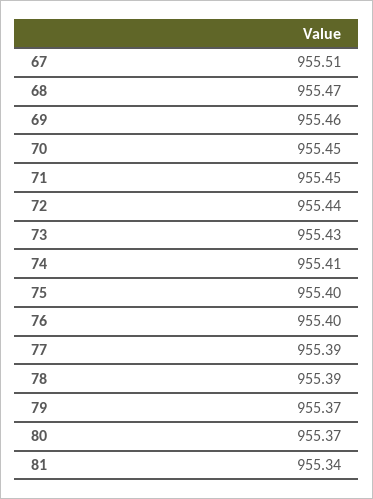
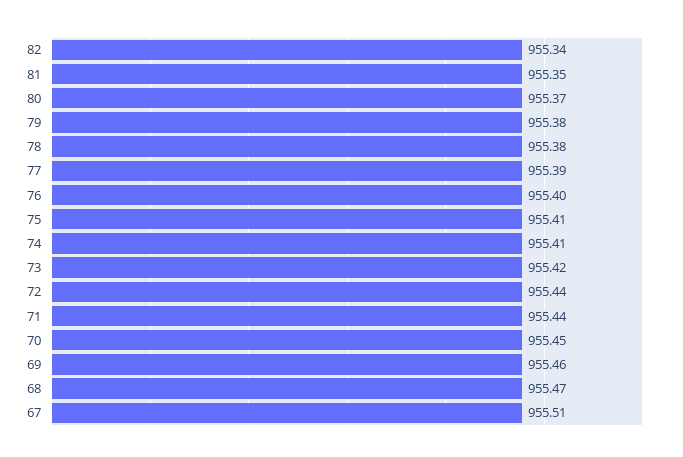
71: 955.45 -> 955.44
73: 955.43 -> 955.42
75: 955.4 -> 955.41
78: 955.39 -> 955.38
79: 955.37 -> 955.38
81: 955.34 -> 955.35
82: none -> 955.34

